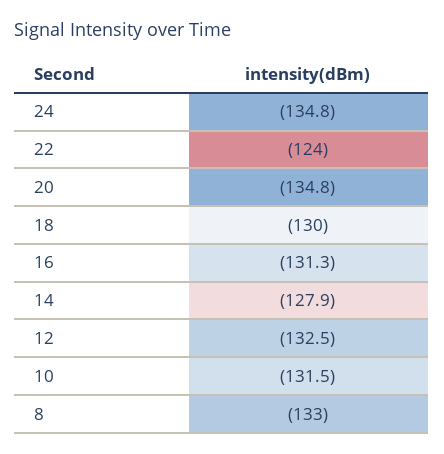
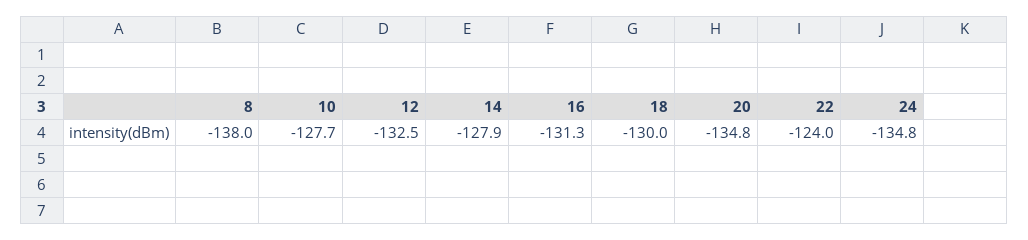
10: -131.5 -> -127.7
8: -133 -> -138

